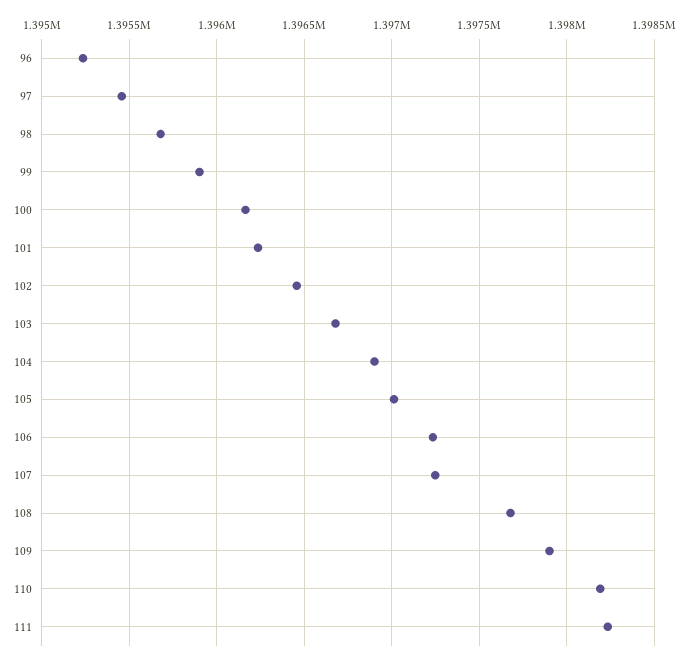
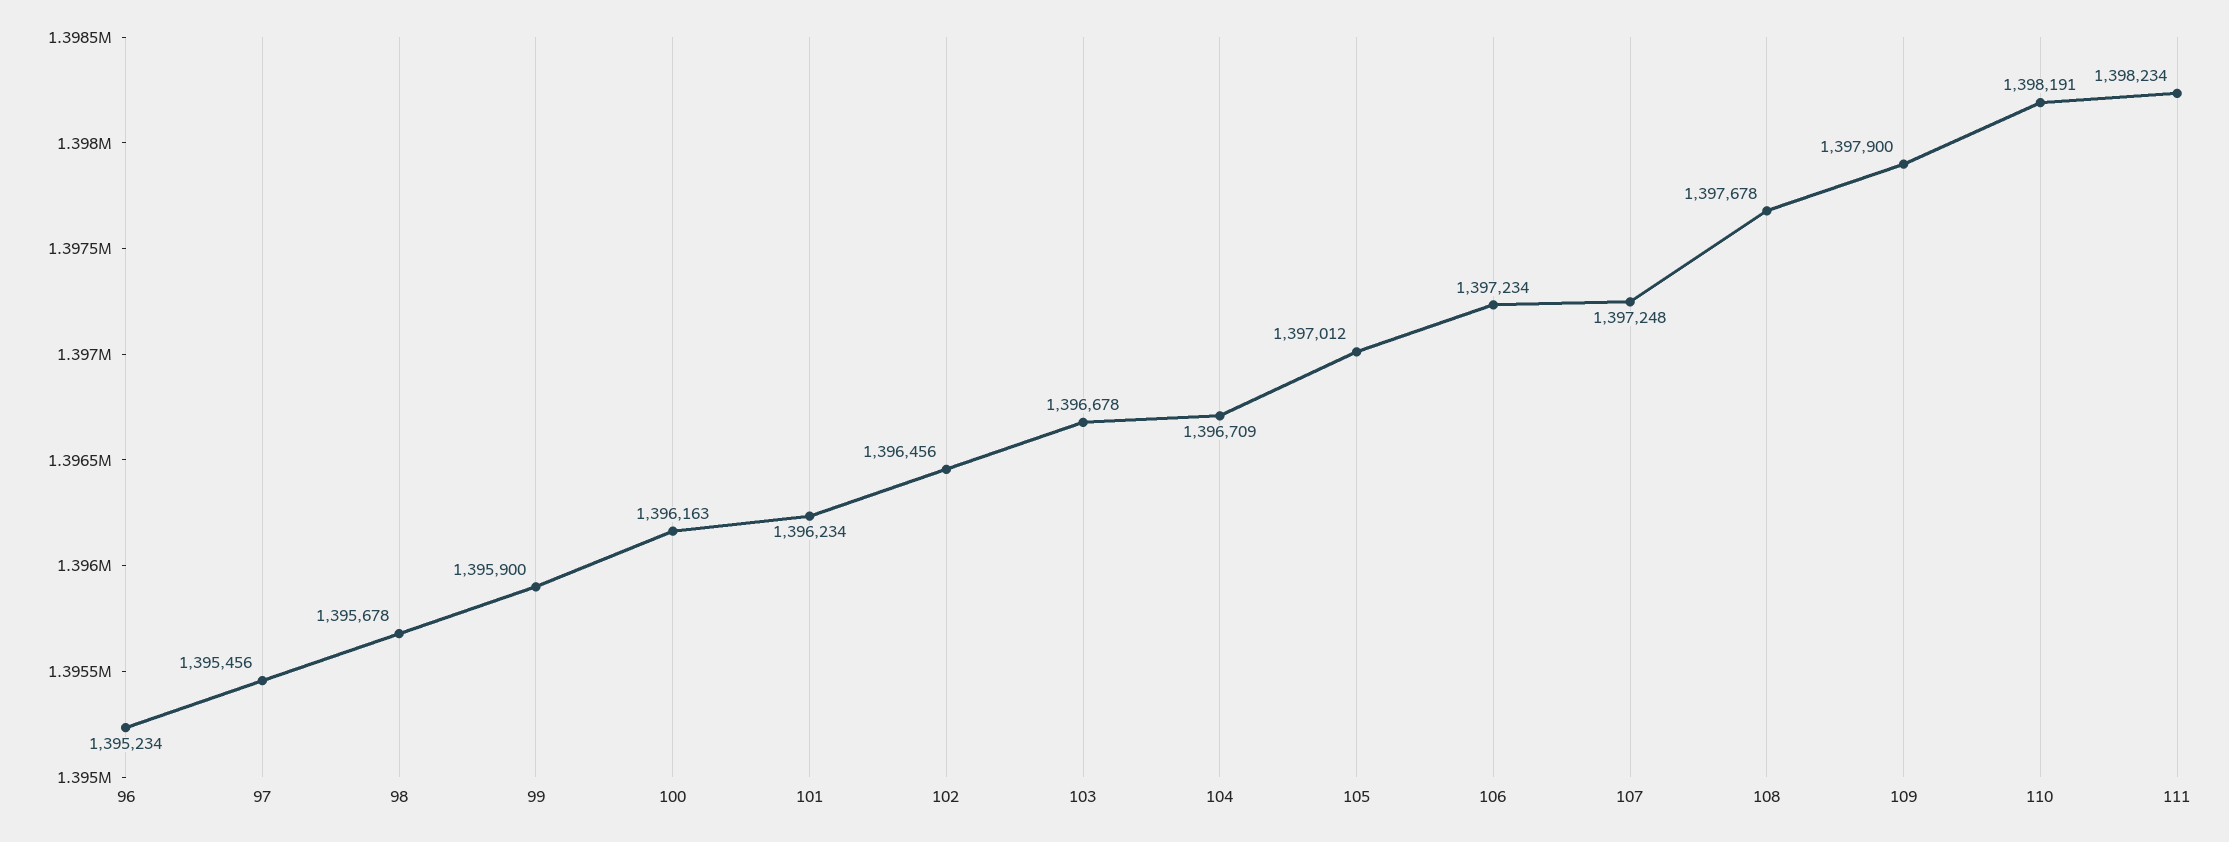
104: 1396900 -> 1396709

